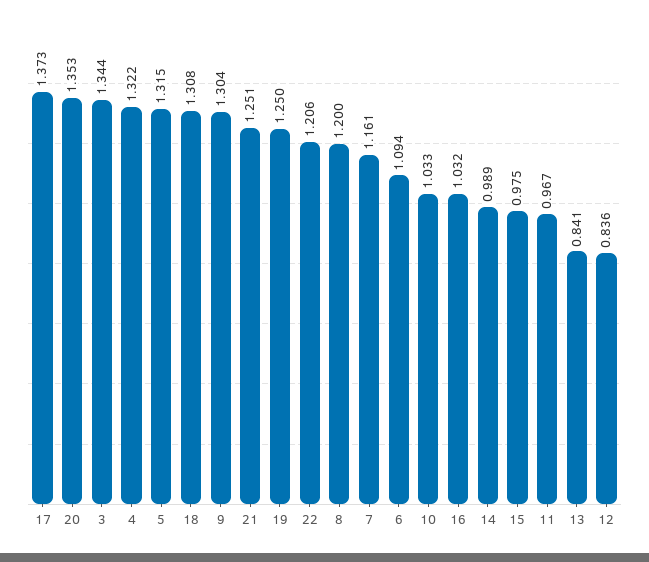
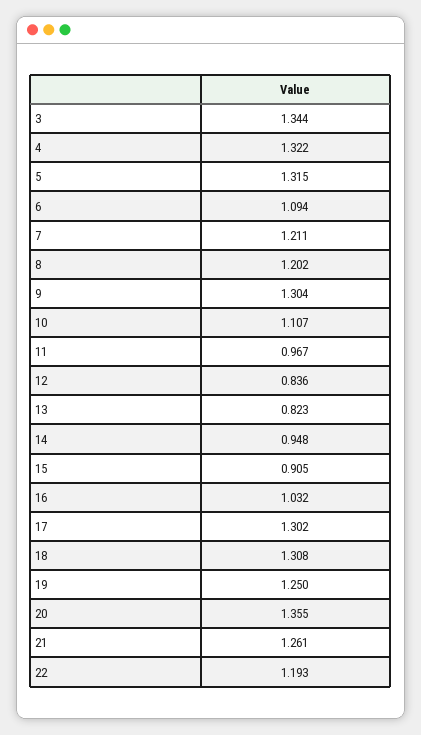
17: 1.373 -> 1.302
20: 1.353 -> 1.355
21: 1.251 -> 1.261
22: 1.206 -> 1.193
8: 1.2 -> 1.202
7: 1.161 -> 1.211
10: 1.033 -> 1.107
14: 0.989 -> 0.948
15: 0.975 -> 0.905
13: 0.841 -> 0.823

